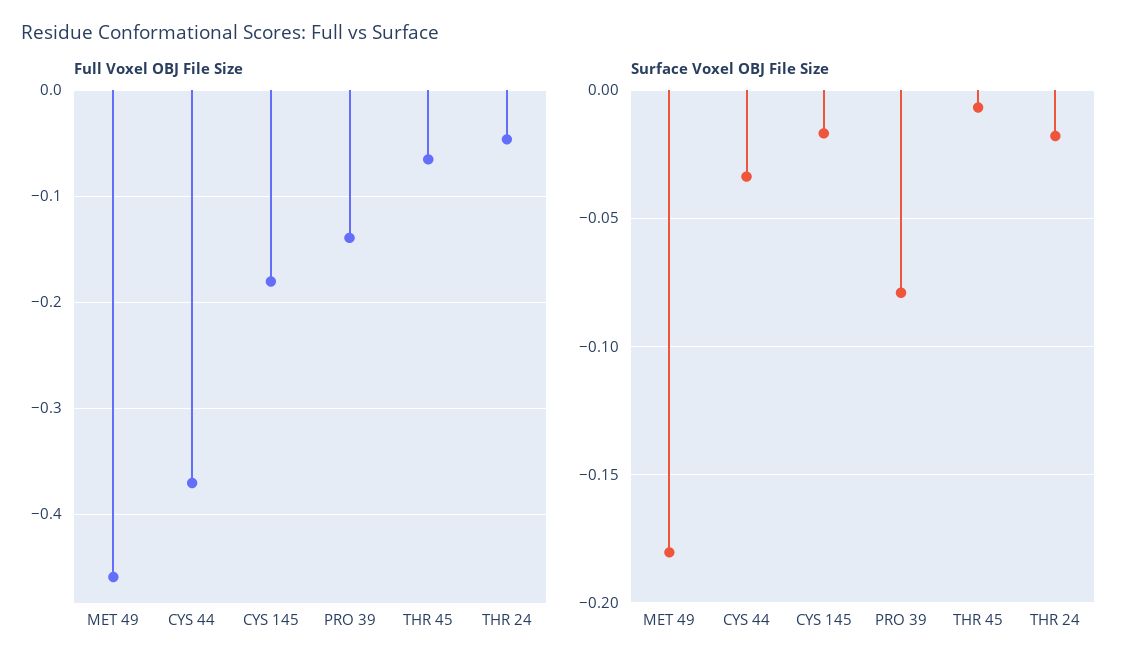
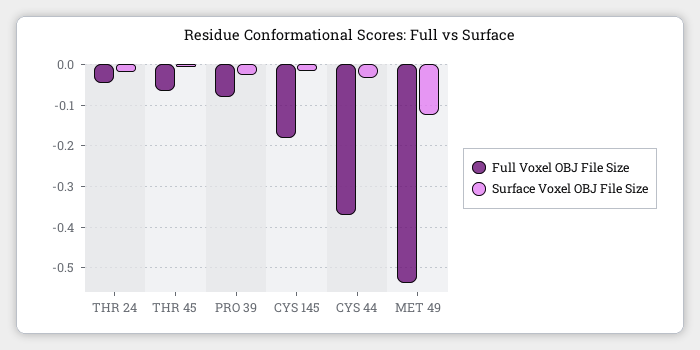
Full Voxel OBJ File Size, MET 49: -0.46 -> -0.54
Full Voxel OBJ File Size, PRO 39: -0.14 -> -0.08
Surface Voxel OBJ File Size, MET 49: -0.18 -> -0.12
Surface Voxel OBJ File Size, PRO 39: -0.08 -> -0.02

